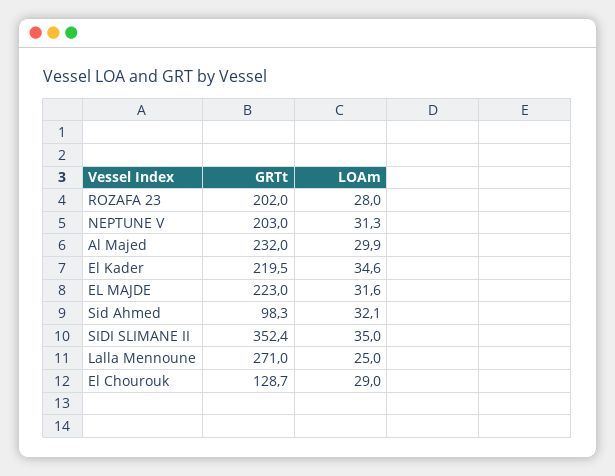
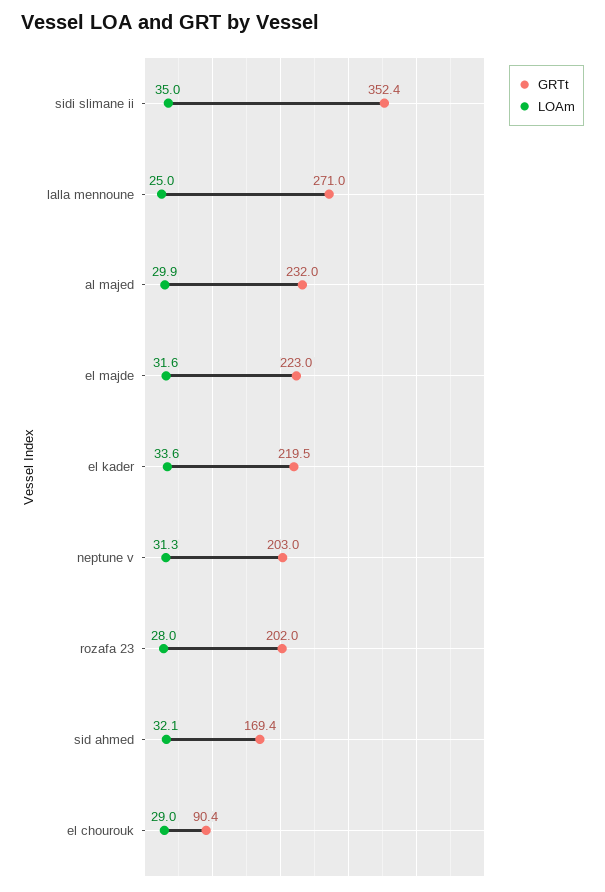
LOAm, El Kader: 34.6 -> 33.6
GRTt, Sid Ahmed: 98.3 -> 169.4
GRTt, El Chourouk: 128.7 -> 90.4

